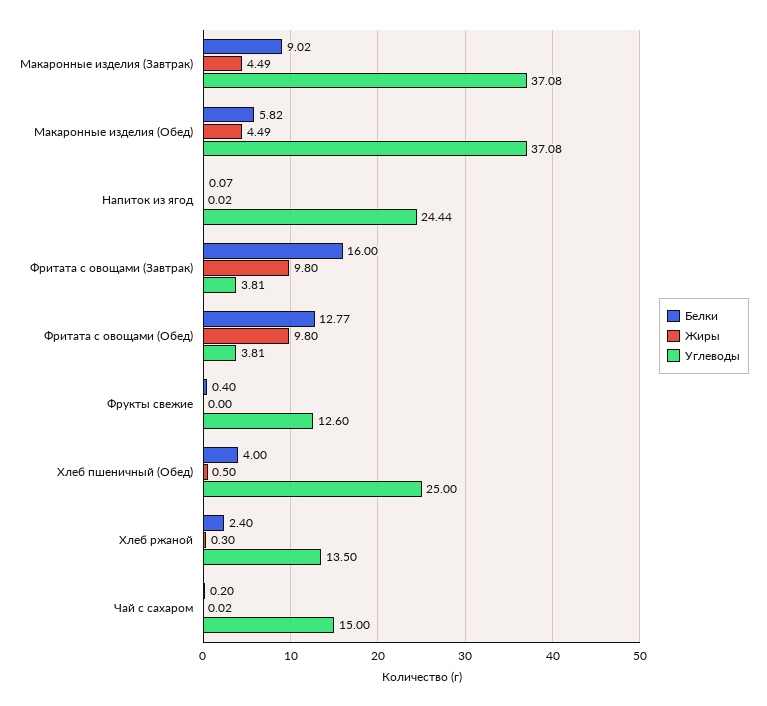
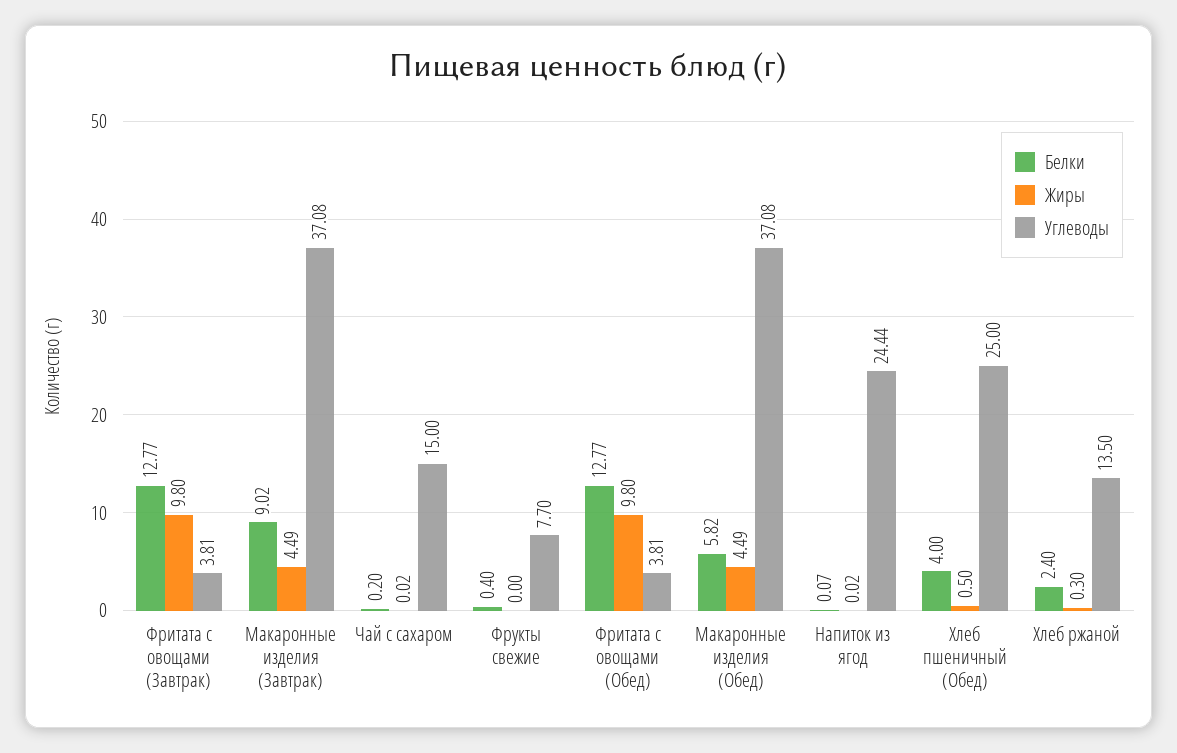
Белки, Фритата с овощами (Завтрак): 16 -> 12.77
Углеводы, Фрукты свежие: 12.6 -> 7.7

